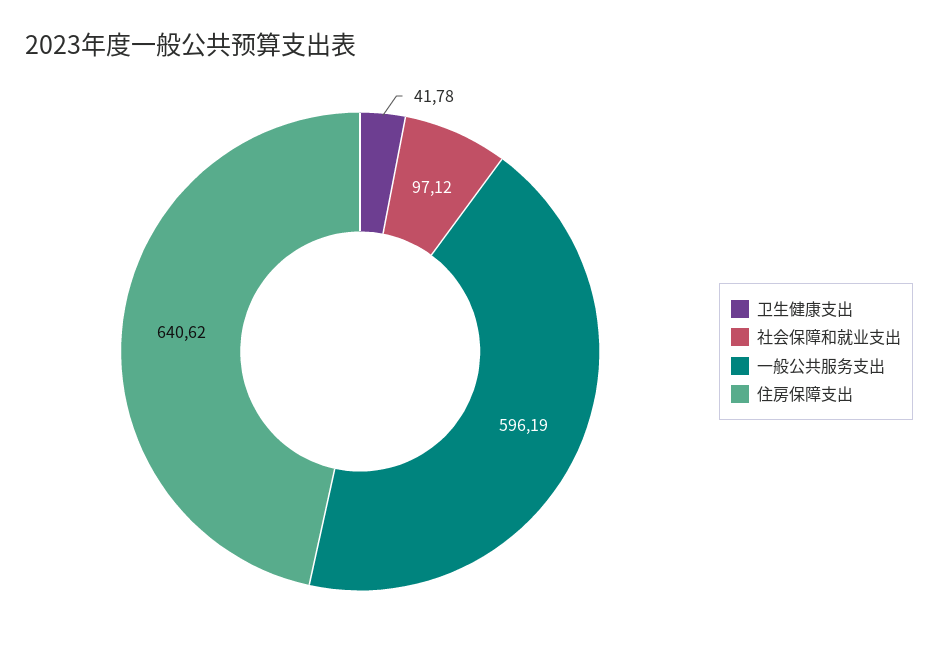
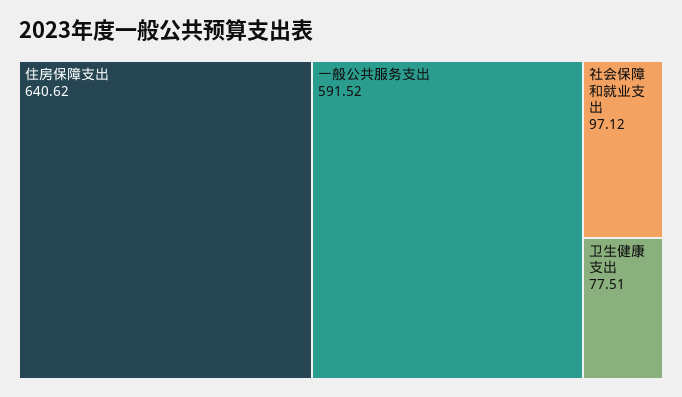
卫生健康支出: 41.78 -> 77.51
一般公共服务支出: 596.19 -> 591.52

